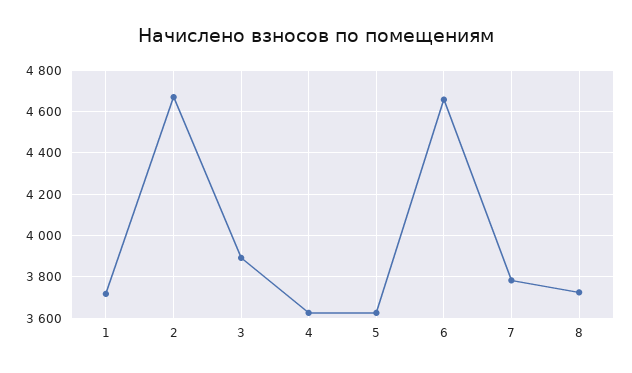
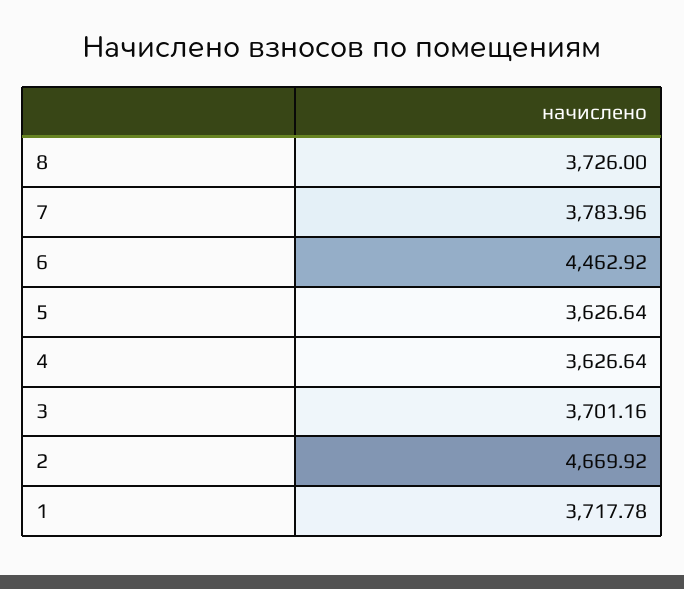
3: 3900 -> 3701.16
6: 4650 -> 4462.92

